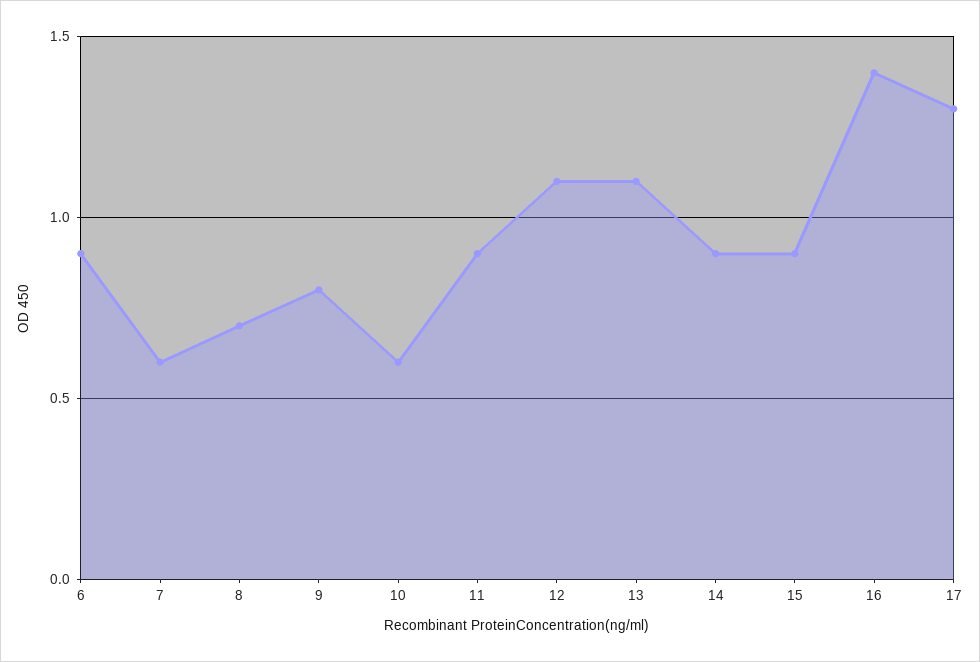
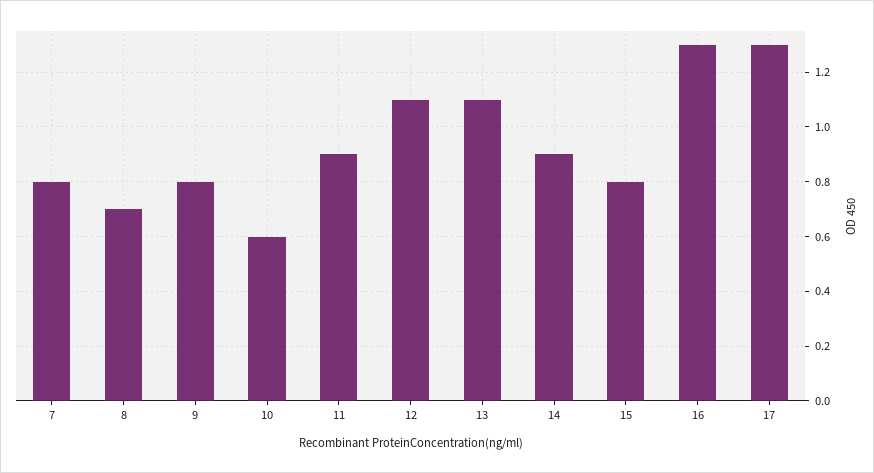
6: 0.9 -> none
7: 0.6 -> 0.8
15: 0.9 -> 0.8
16: 1.4 -> 1.3

